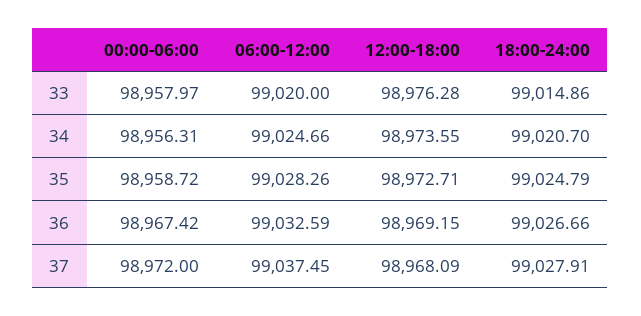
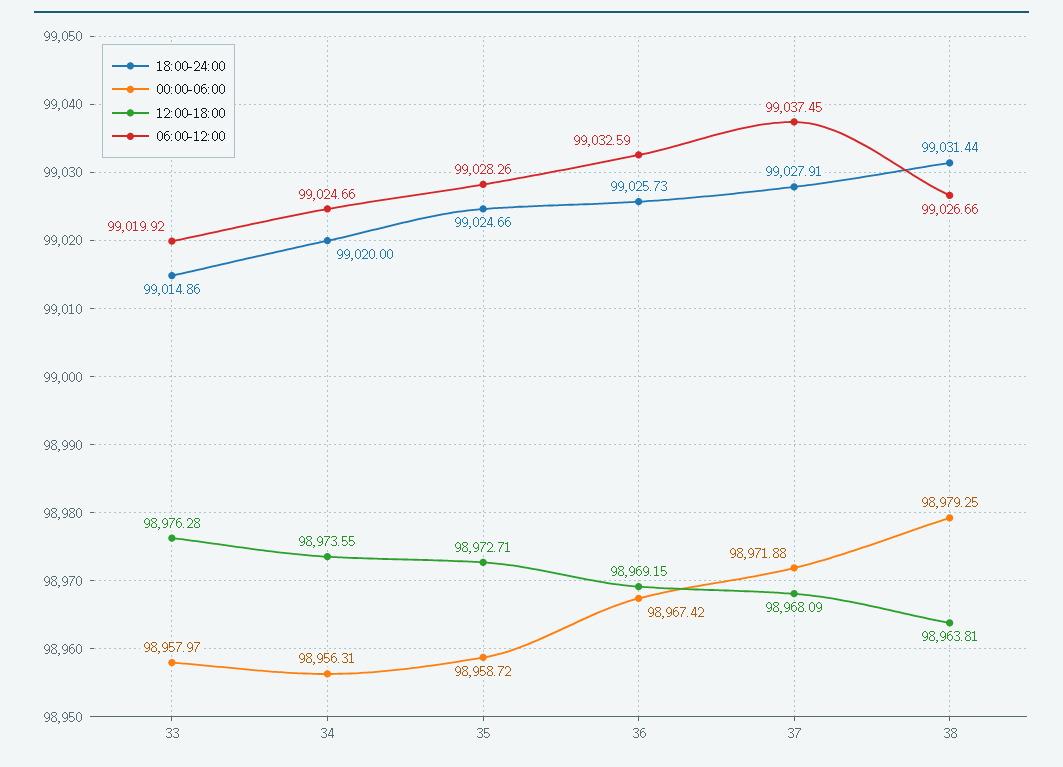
06:00-12:00, 33: 99020 -> 99019.92
18:00-24:00, 34: 99020.7 -> 99020
18:00-24:00, 35: 99024.79 -> 99024.66
18:00-24:00, 36: 99026.66 -> 99025.73
00:00-06:00, 37: 98972 -> 98971.88
18:00-24:00, 38: none -> 99031.44
00:00-06:00, 38: none -> 98979.25
12:00-18:00, 38: none -> 98963.81
06:00-12:00, 38: none -> 99026.66

